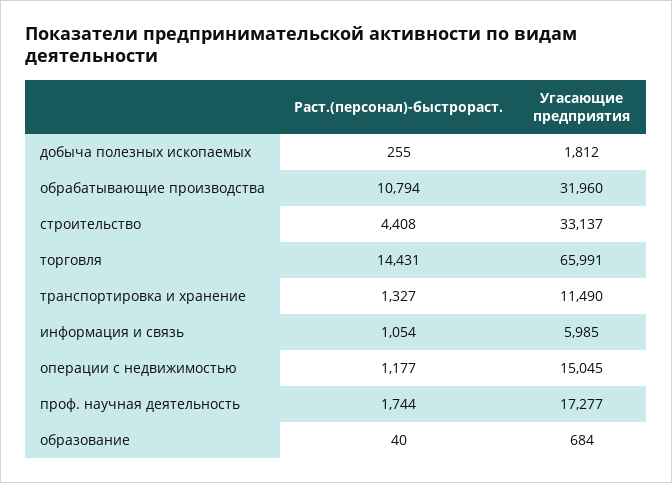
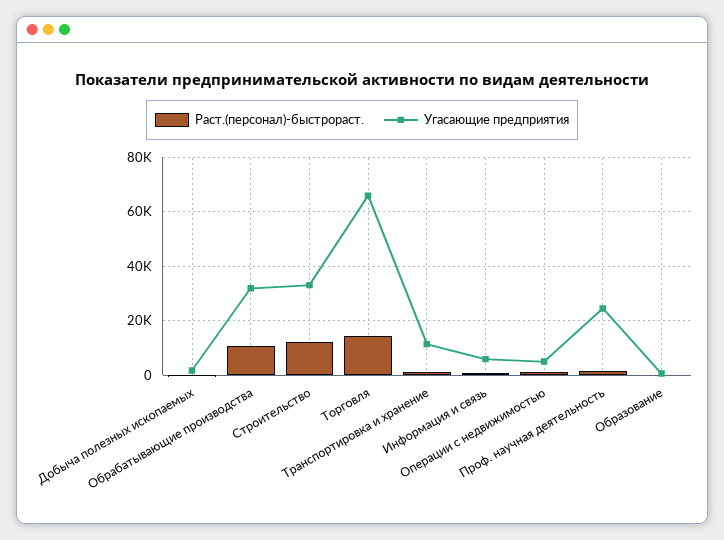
Раст.(персонал)-быстрораст., строительство: 4408 -> 12500
Угасающие предприятия, операции с недвижимостью: 15045 -> 5000
Угасающие предприятия, проф. научная деятельность: 17277 -> 25000

